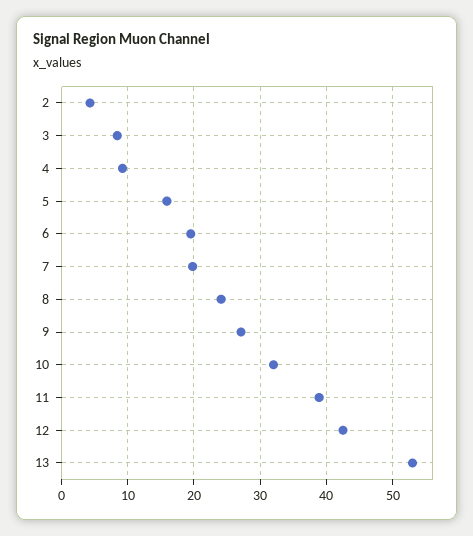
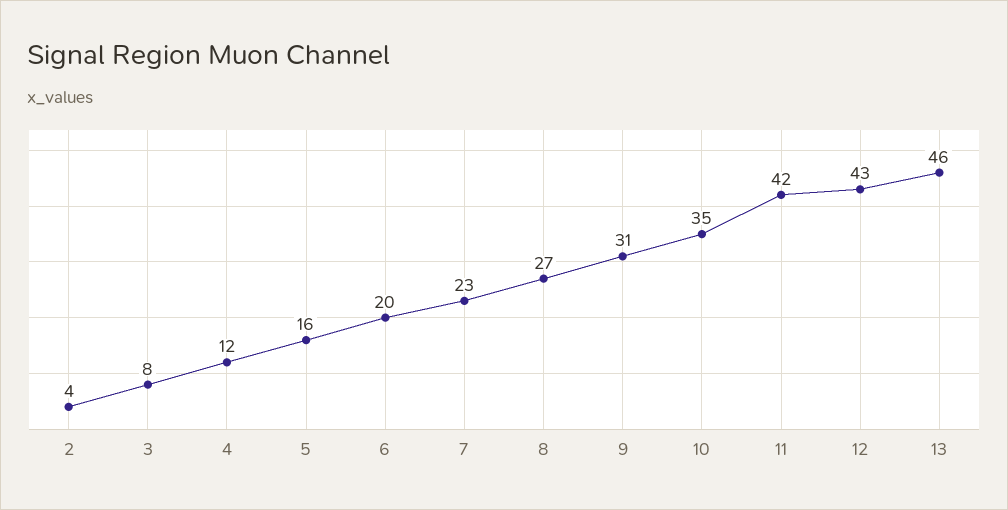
4: 9 -> 12
7: 20 -> 23
8: 24 -> 27
9: 27 -> 31
10: 32 -> 35
11: 39 -> 42
13: 53 -> 46

